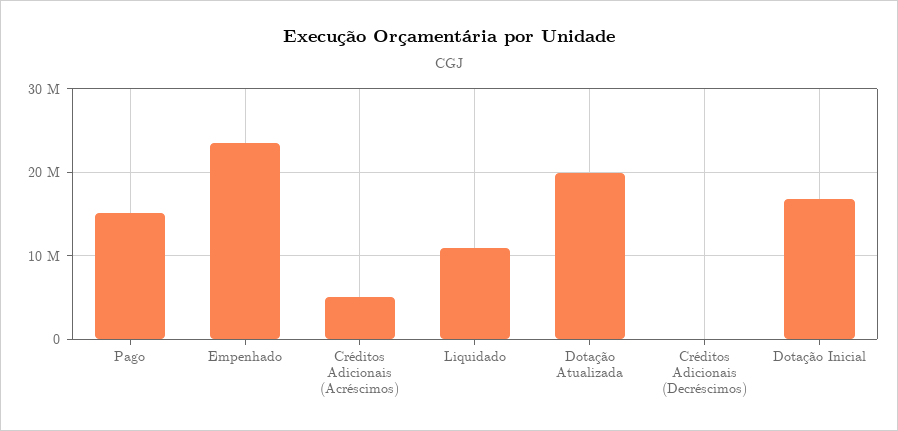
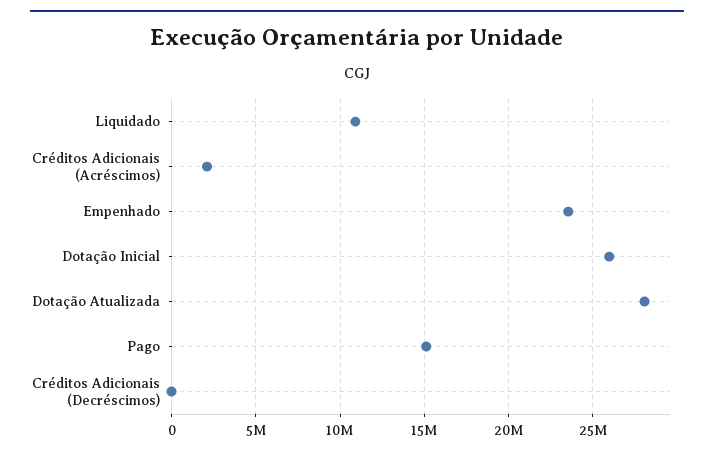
Créditos Adicionais (Acréscimos): 5000000 -> 2000000
Dotação Atualizada: 20000000 -> 28000000
Dotação Inicial: 17000000 -> 26000000

